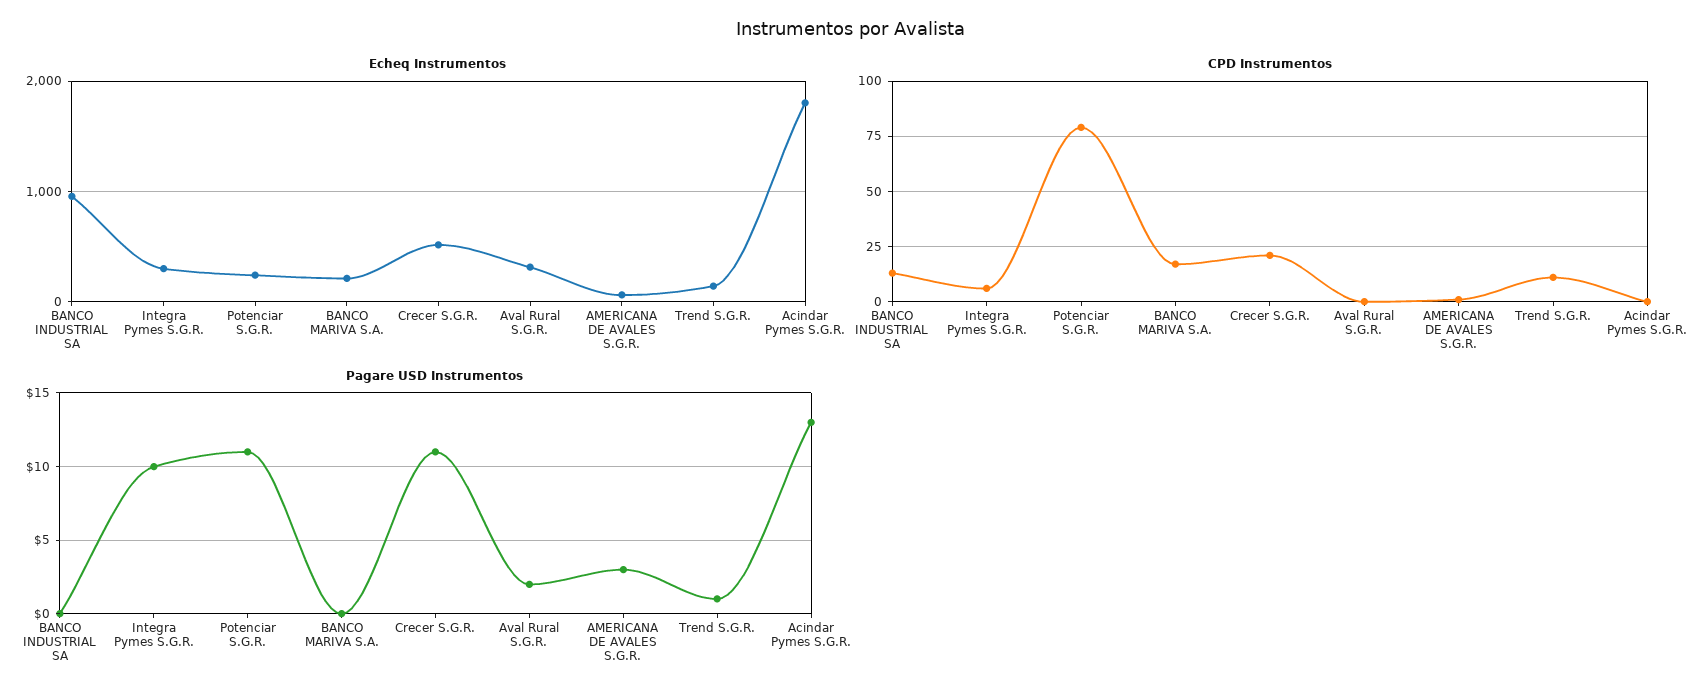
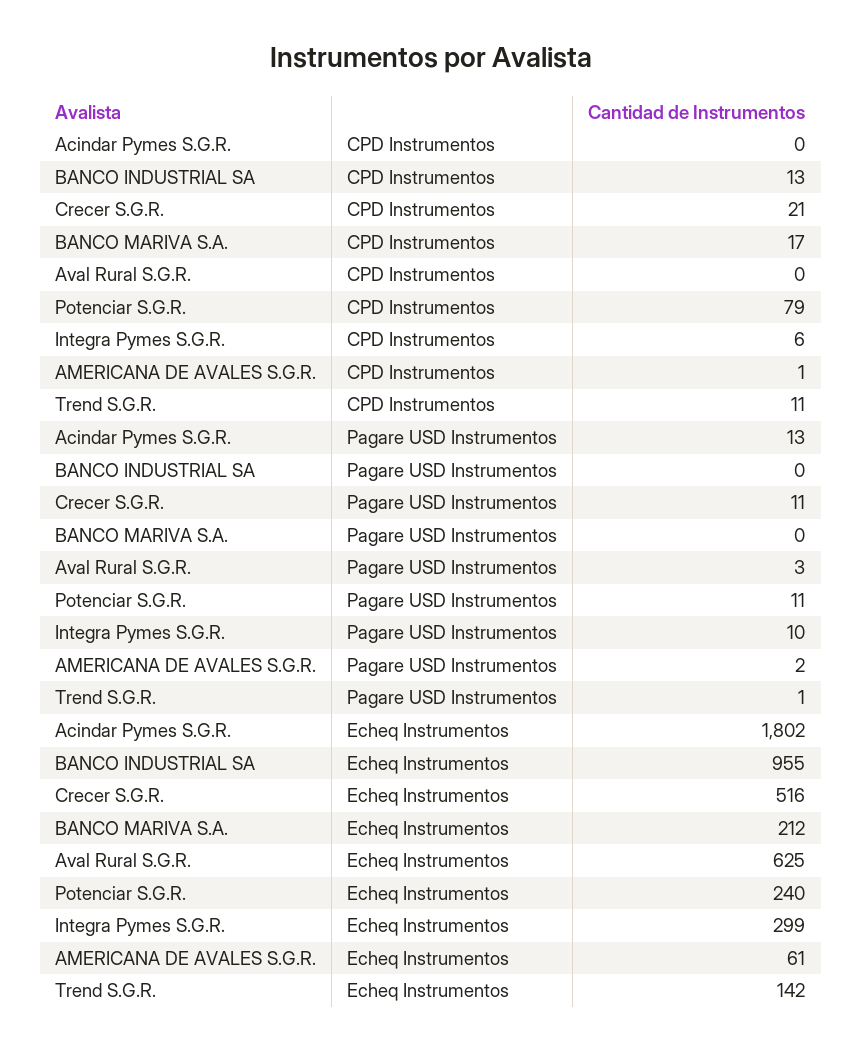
Echeq Instrumentos, Aval Rural S.G.R.: 300 -> 625
Pagare USD Instrumentos, Aval Rural S.G.R.: 2 -> 3
Pagare USD Instrumentos, AMERICANA DE AVALES S.G.R.: 3 -> 2

